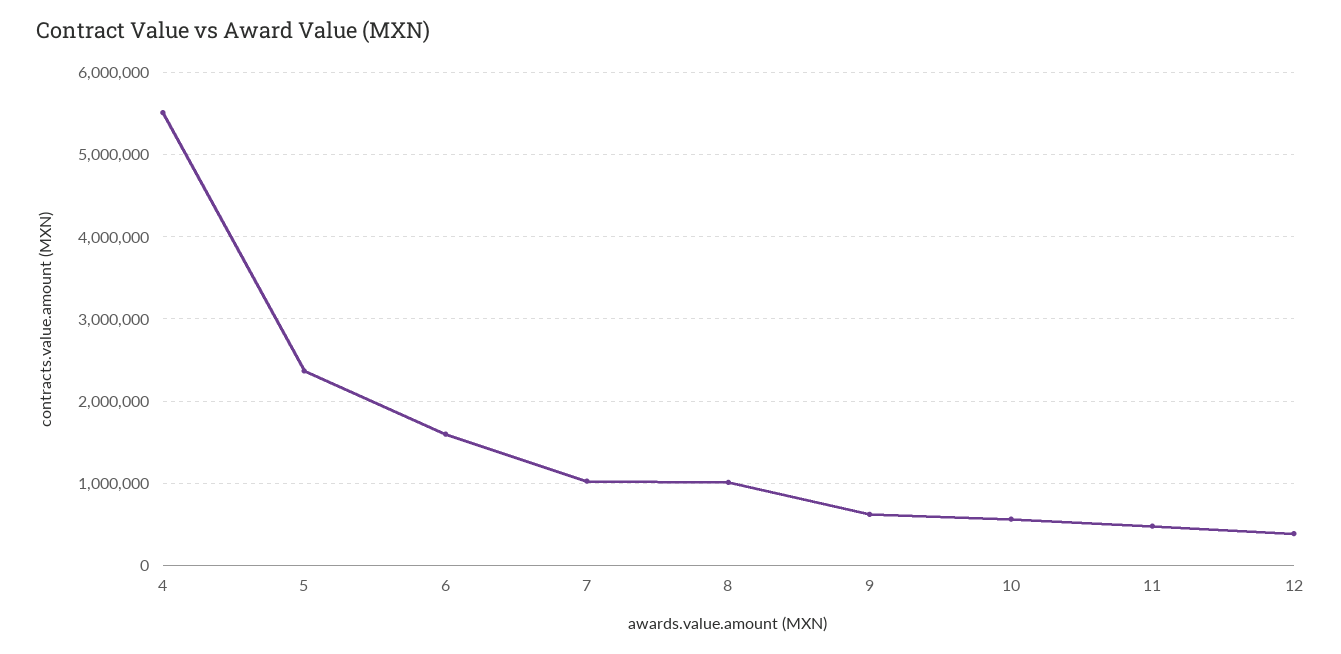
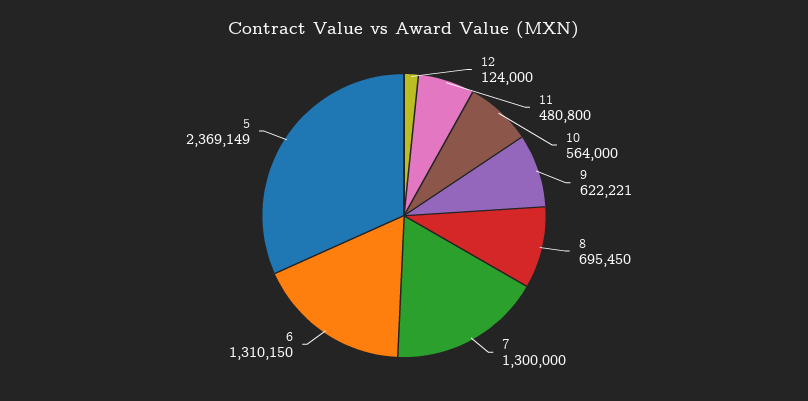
4: 5500000 -> none
6: 1600000 -> 1310150
7: 1000000 -> 1300000
8: 1000000 -> 695450
12: 400000 -> 124000

